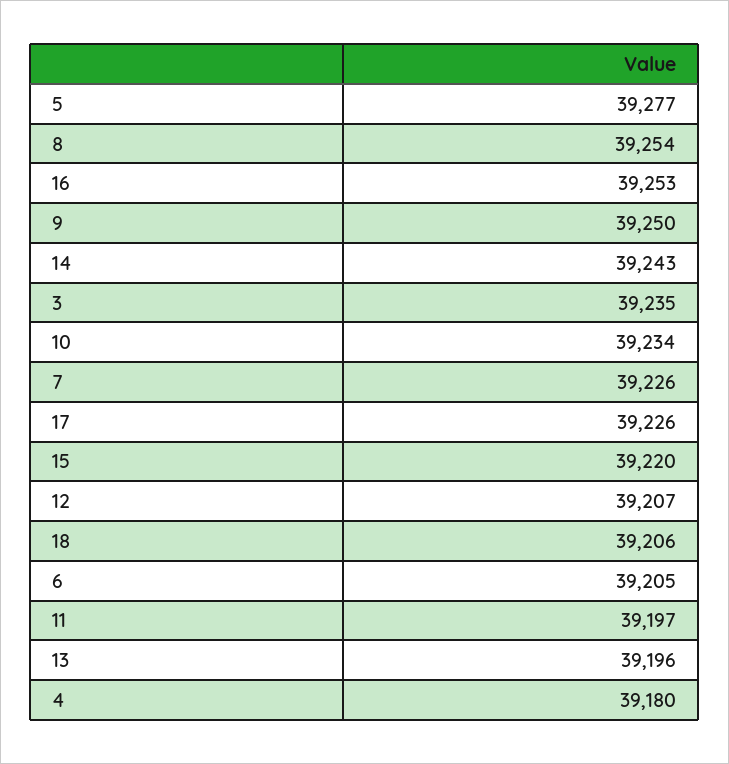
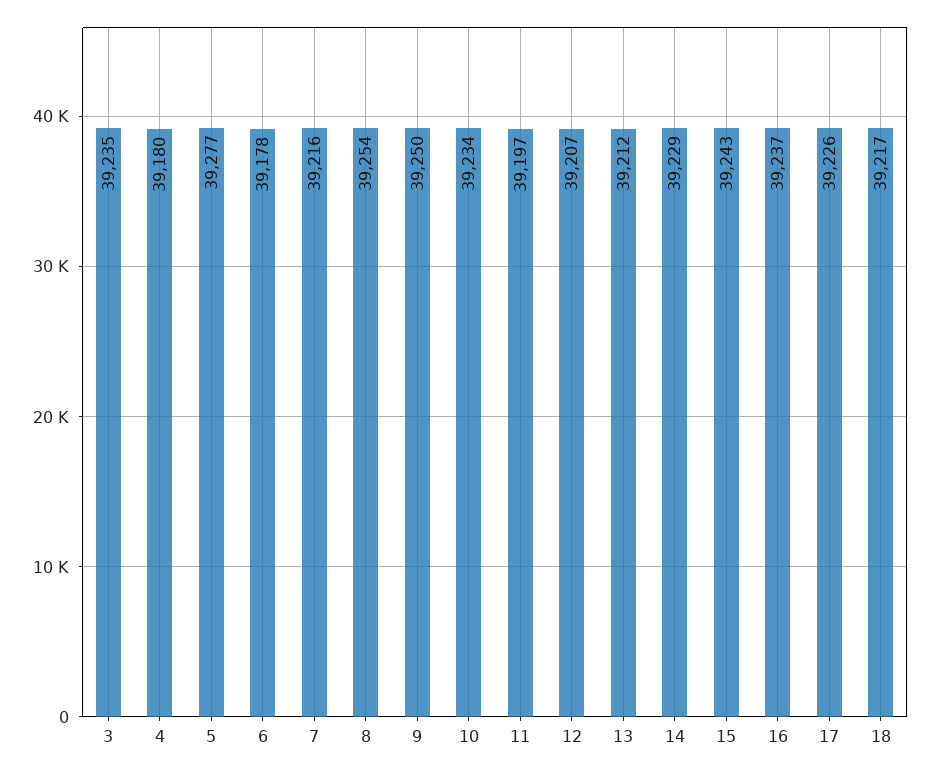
16: 39253 -> 39237
14: 39243 -> 39229
7: 39226 -> 39216
15: 39220 -> 39243
18: 39206 -> 39217
6: 39205 -> 39178
13: 39196 -> 39212

